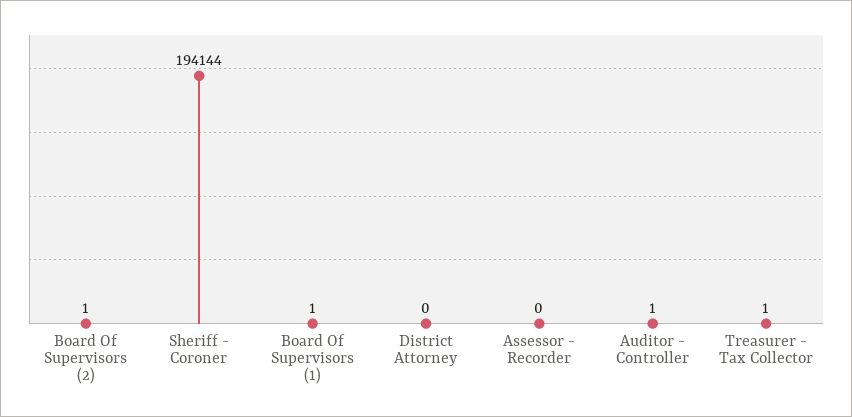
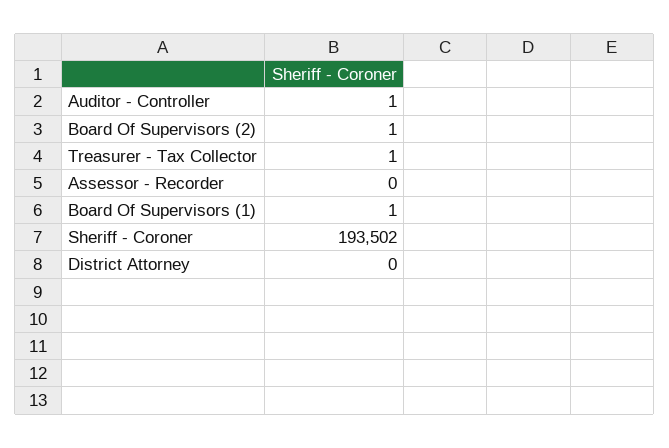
Sheriff - Coroner: 194144 -> 193502

